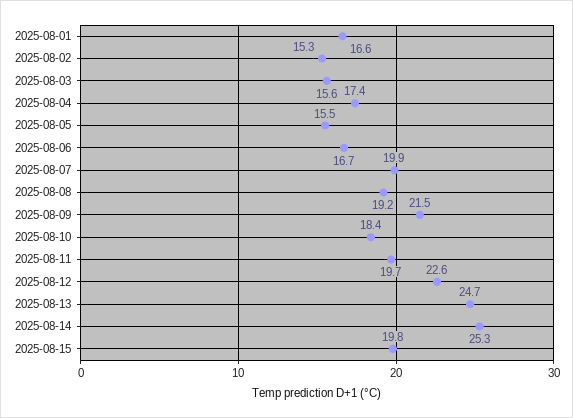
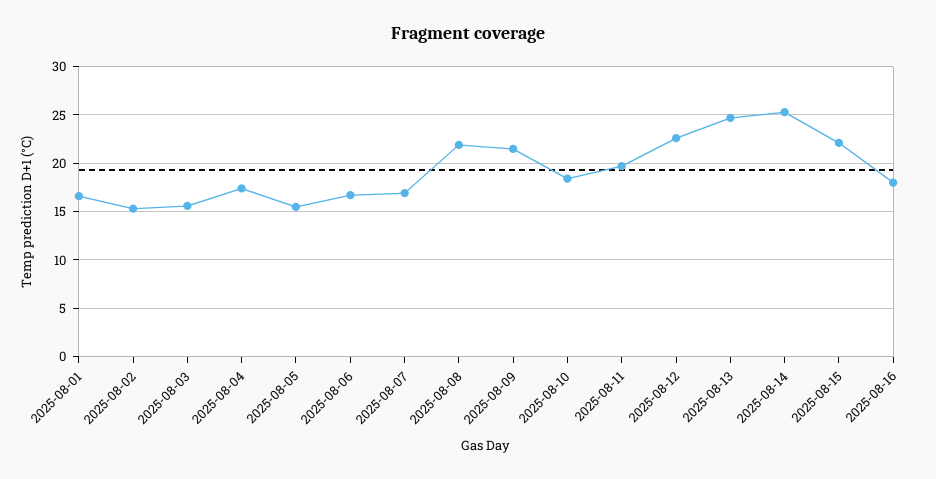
2025-08-07: 19.9 -> 17
2025-08-08: 19.2 -> 22
2025-08-15: 19.8 -> 22
2025-08-16: none -> 18

